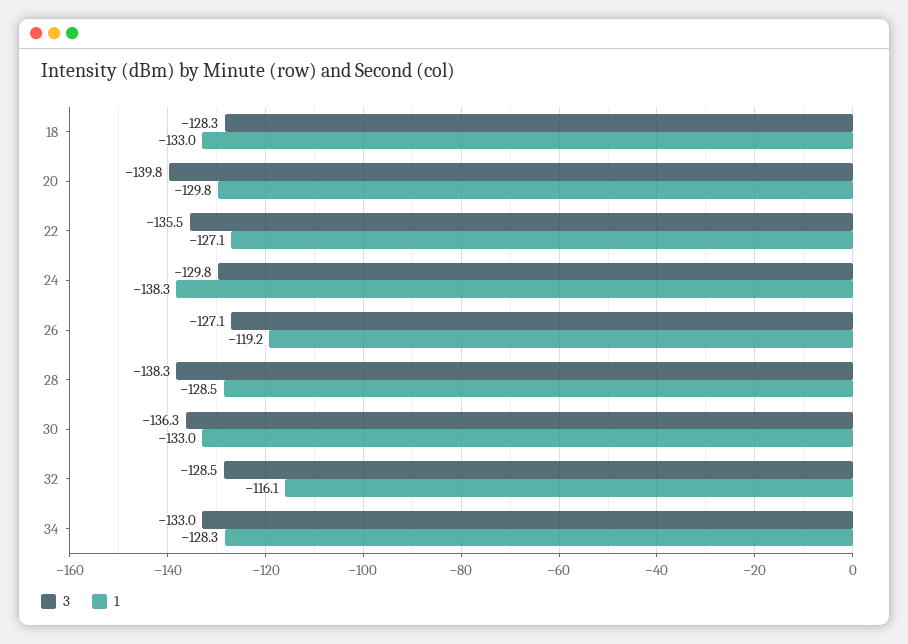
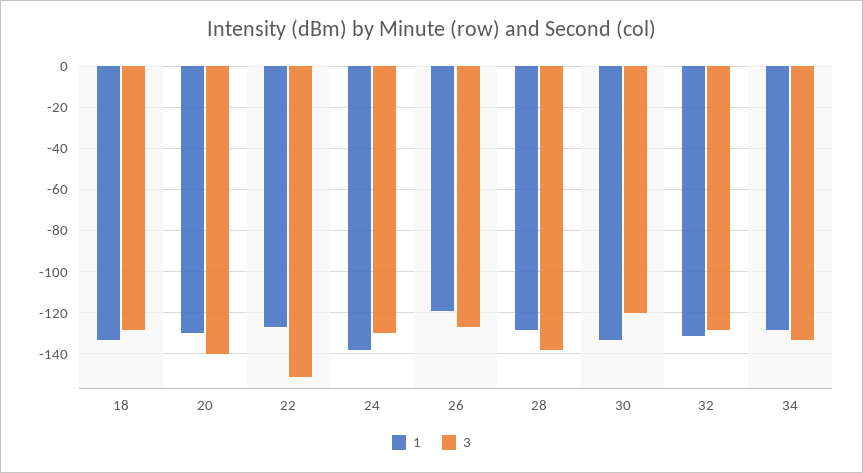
3, 22: -135.5 -> -150
3, 30: -136.3 -> -120
1, 32: -116.1 -> -130

